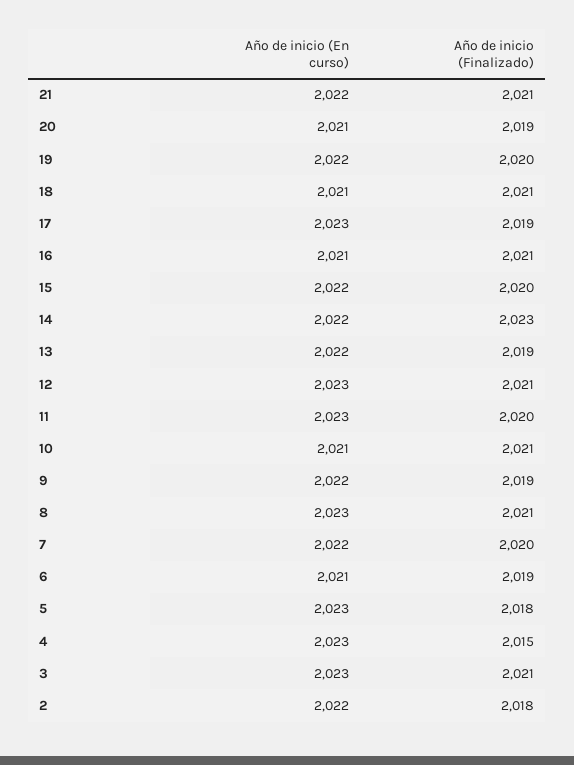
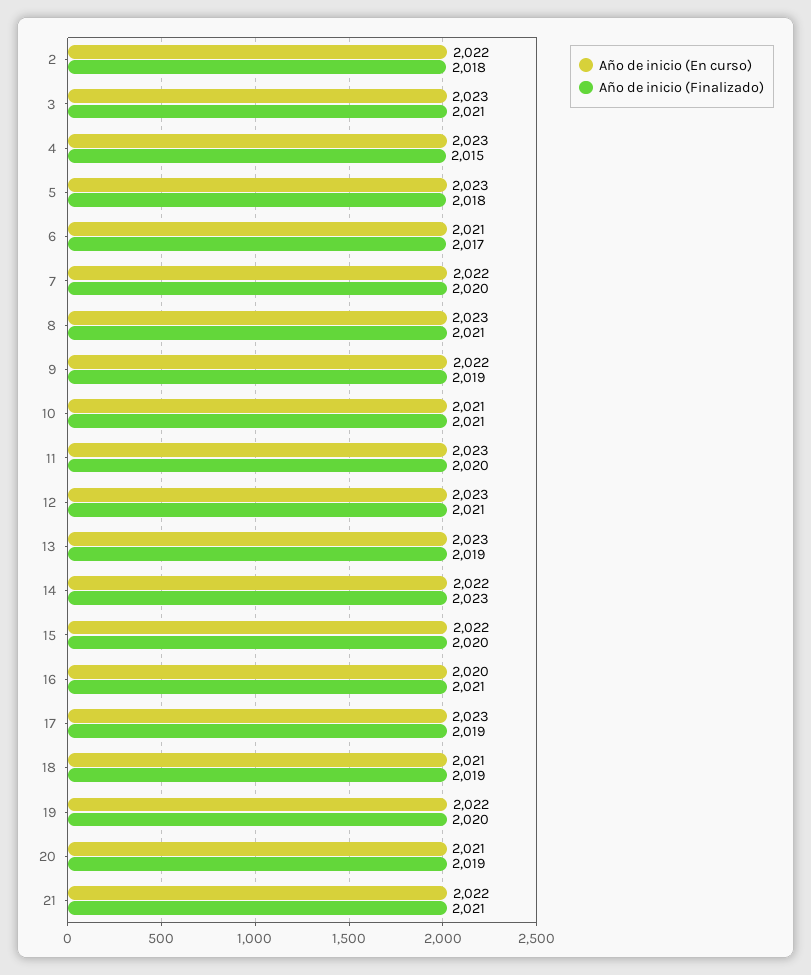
Año de inicio (Finalizado), 18: 2021 -> 2019
Año de inicio (En curso), 16: 2021 -> 2020
Año de inicio (En curso), 13: 2022 -> 2023
Año de inicio (Finalizado), 6: 2019 -> 2017

